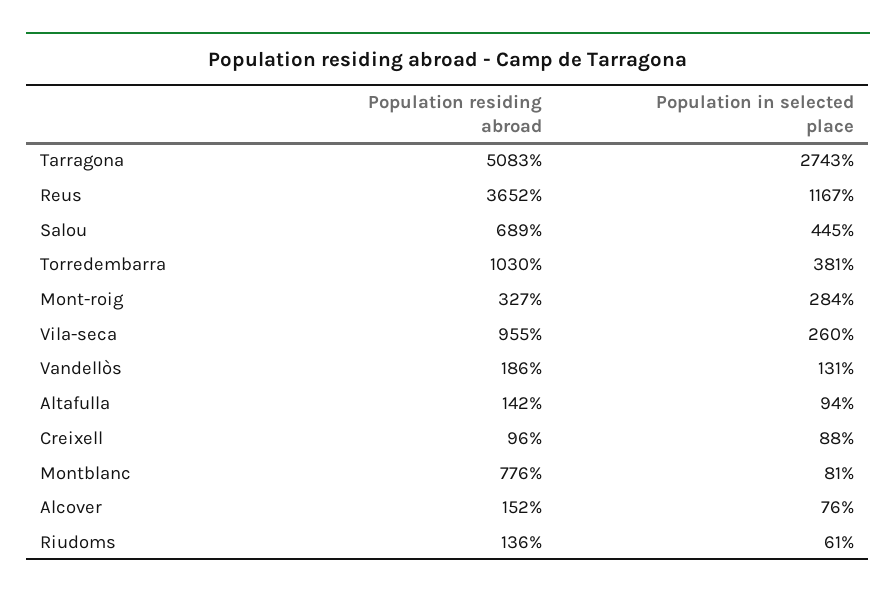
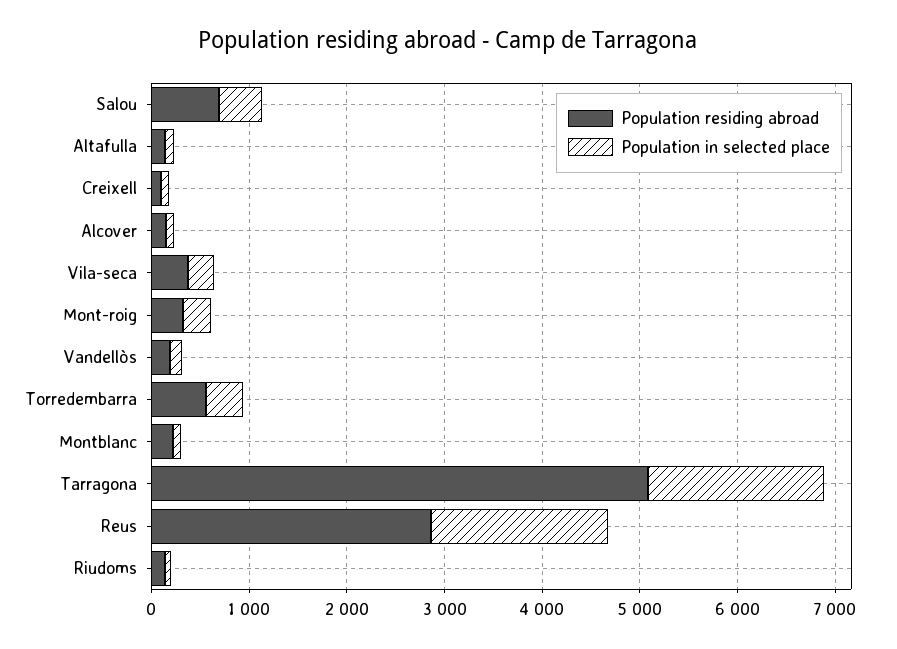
Population in selected place, Tarragona: 2743 -> 1800
Population residing abroad, Reus: 3652 -> 2800
Population in selected place, Reus: 1167 -> 1800
Population residing abroad, Torredembarra: 1030 -> 600
Population residing abroad, Vila-seca: 955 -> 400
Population residing abroad, Montblanc: 776 -> 200

